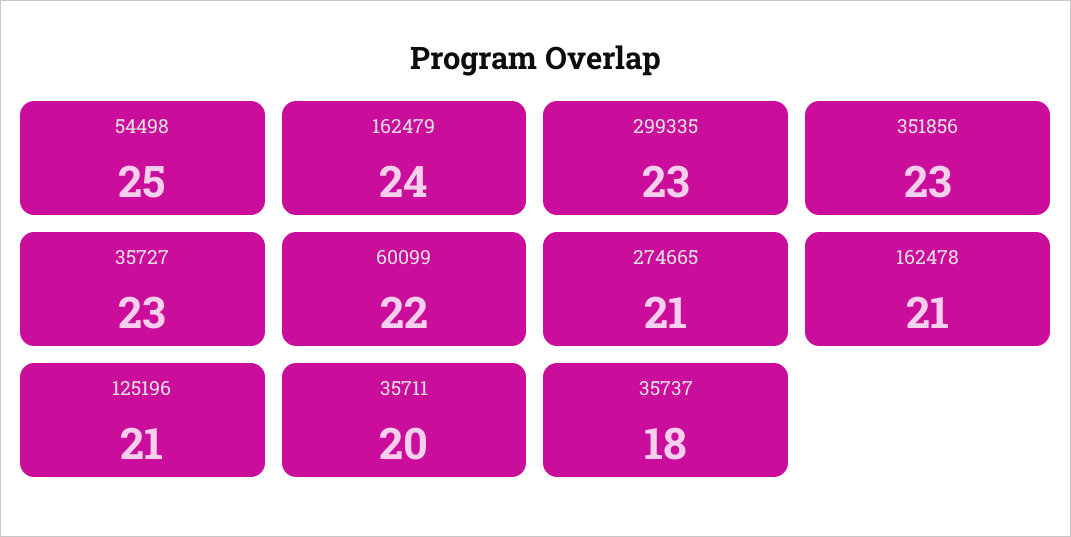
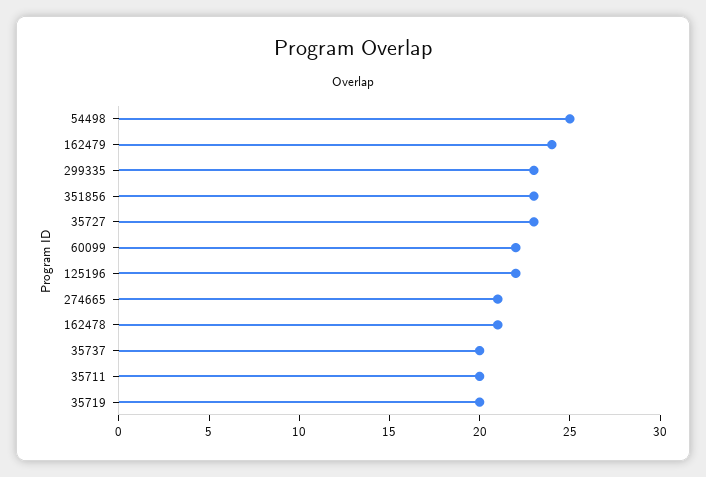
125196: 21 -> 22
35737: 18 -> 20
35719: none -> 20

